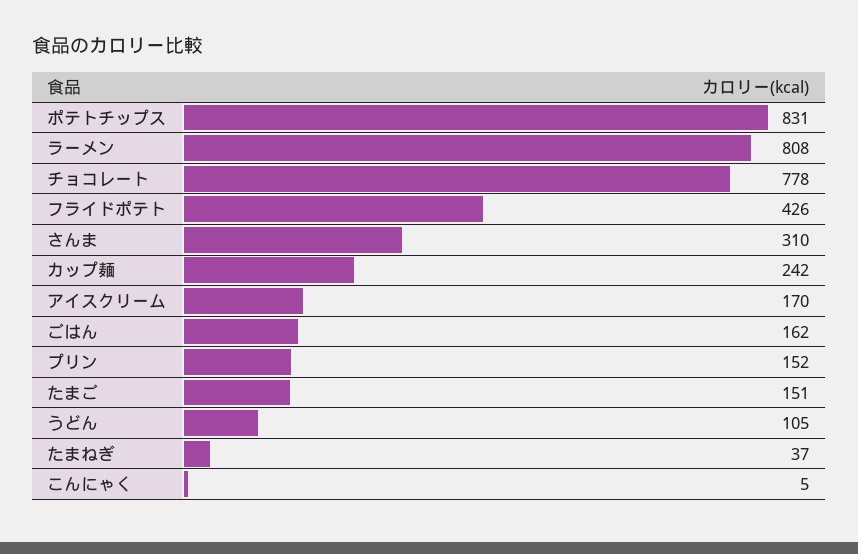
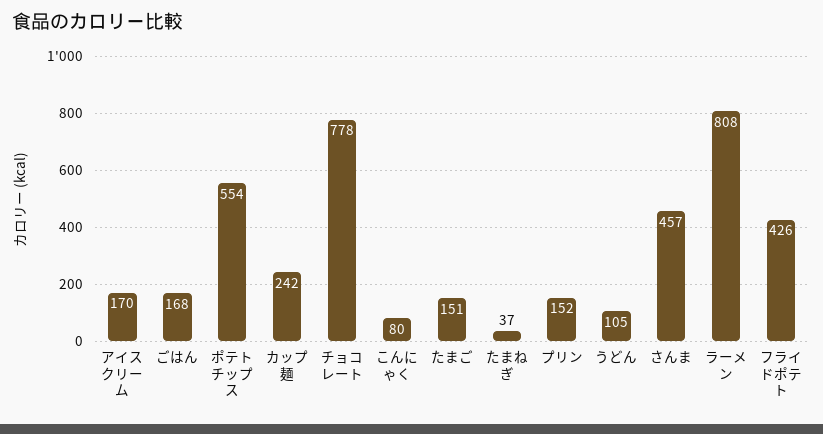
ポテトチップス: 831 -> 554
さんま: 310 -> 457
ごはん: 162 -> 168
こんにゃく: 5 -> 80

